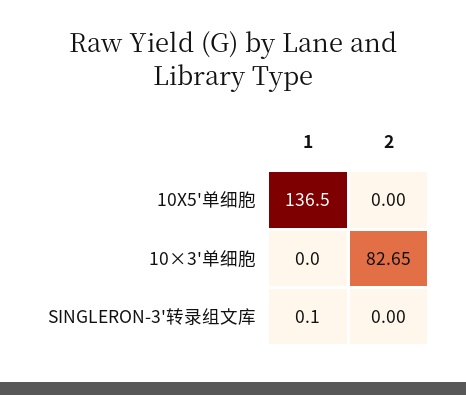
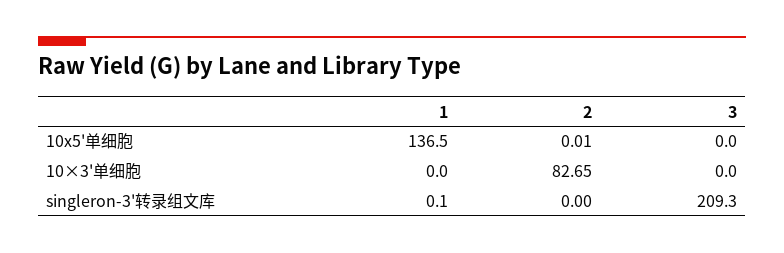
2, 10X5'单细胞: 0 -> 0.01
3, 10X5'单细胞: none -> 0
3, 10×3'单细胞: none -> 0
3, SINGLERON-3'转录组文库: none -> 209.3

